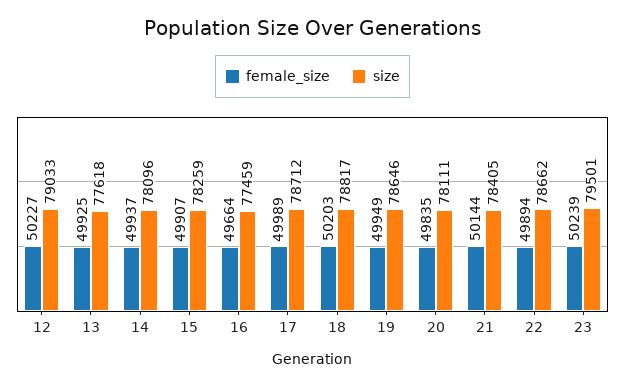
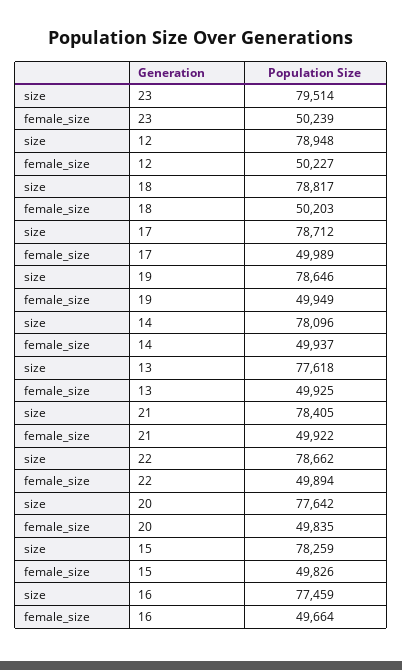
size, 12: 79033 -> 78948
female_size, 15: 49907 -> 49826
size, 20: 78111 -> 77642
female_size, 21: 50144 -> 49922
size, 23: 79501 -> 79514

